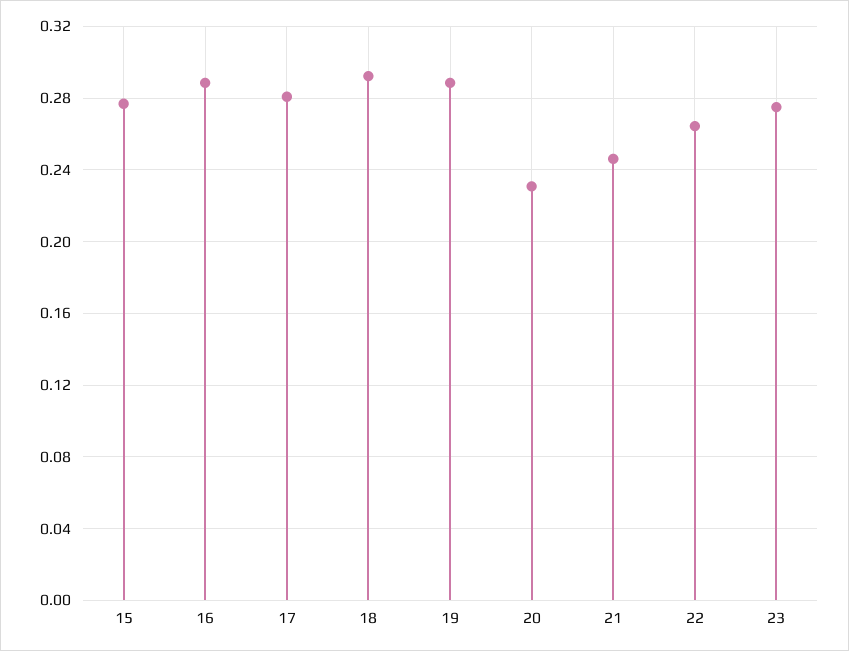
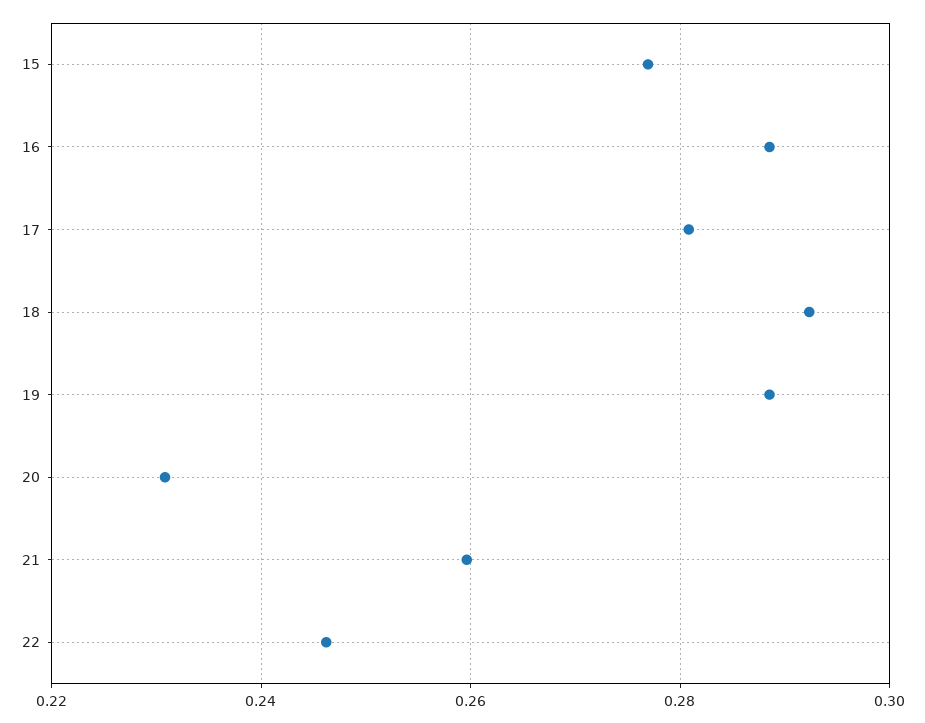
21: 0.245 -> 0.26
22: 0.265 -> 0.246
23: 0.275 -> none

